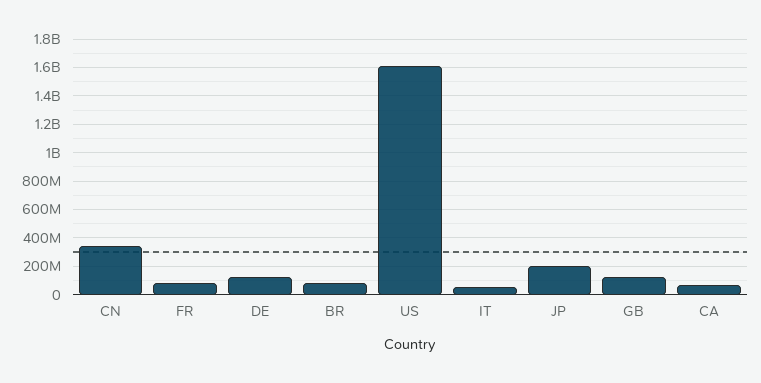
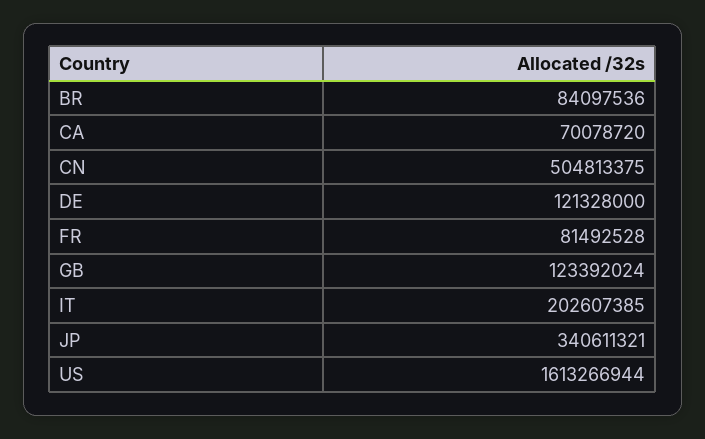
CN: 350000000 -> 504813375
IT: 50000000 -> 202607385
JP: 200000000 -> 340611321

